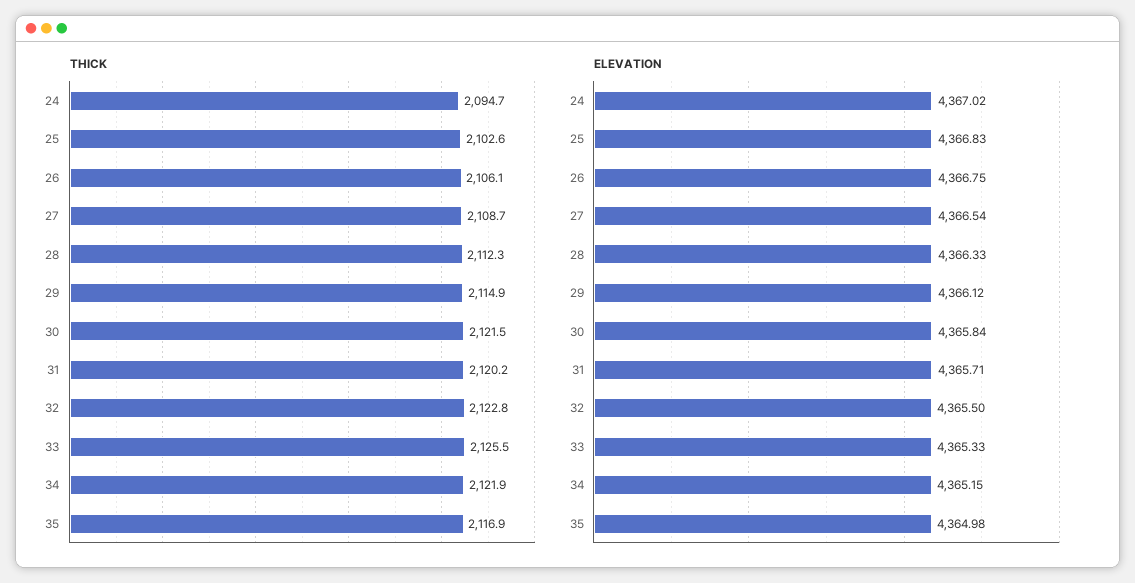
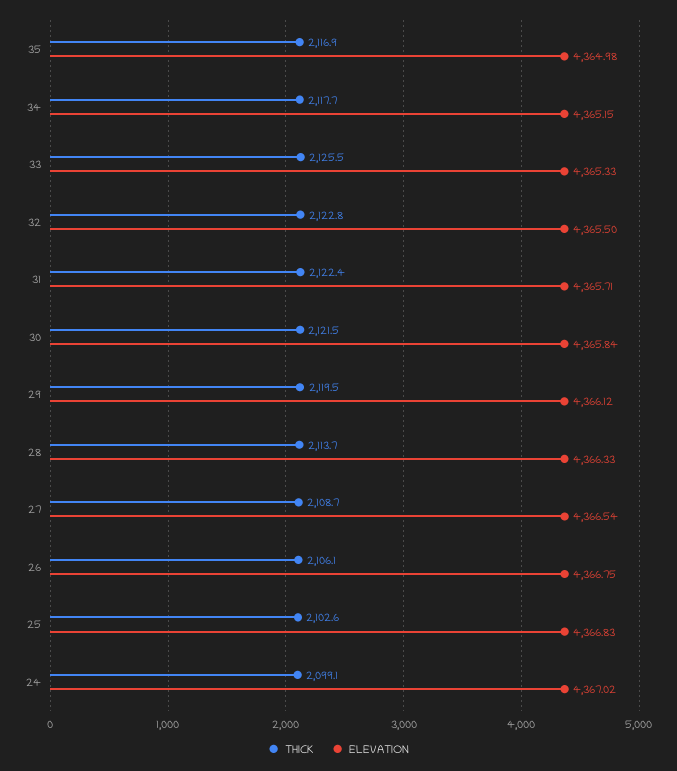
THICK, 24: 2094.7 -> 2099.1
THICK, 28: 2112.3 -> 2113.7
THICK, 29: 2114.9 -> 2119.5
THICK, 31: 2120.2 -> 2122.4
THICK, 34: 2121.9 -> 2117.7

